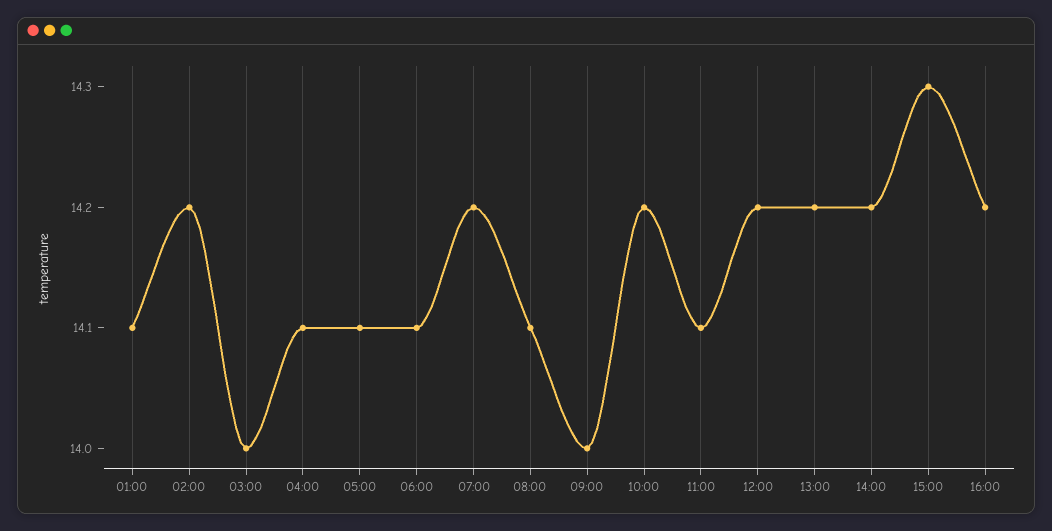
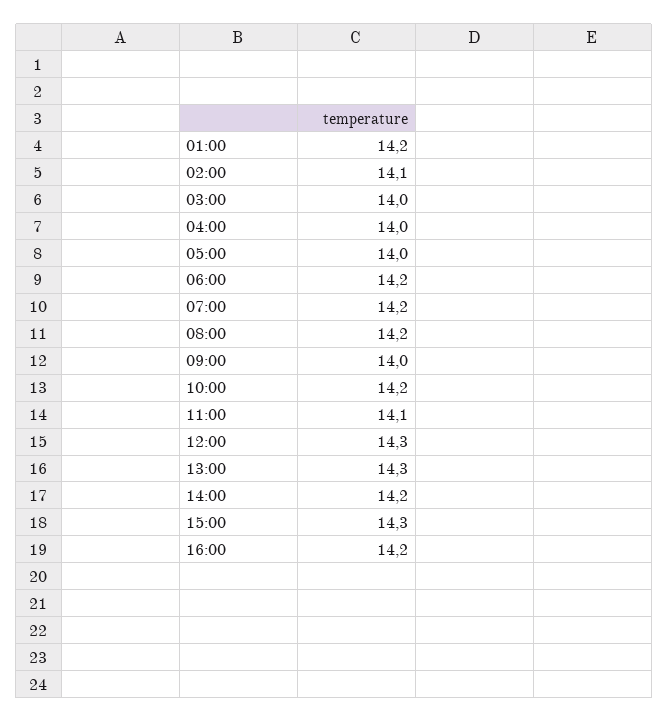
01:00: 14.1 -> 14.2
02:00: 14.2 -> 14.1
04:00: 14.1 -> 14
05:00: 14.1 -> 14
06:00: 14.1 -> 14.2
08:00: 14.1 -> 14.2
12:00: 14.2 -> 14.3
13:00: 14.2 -> 14.3

